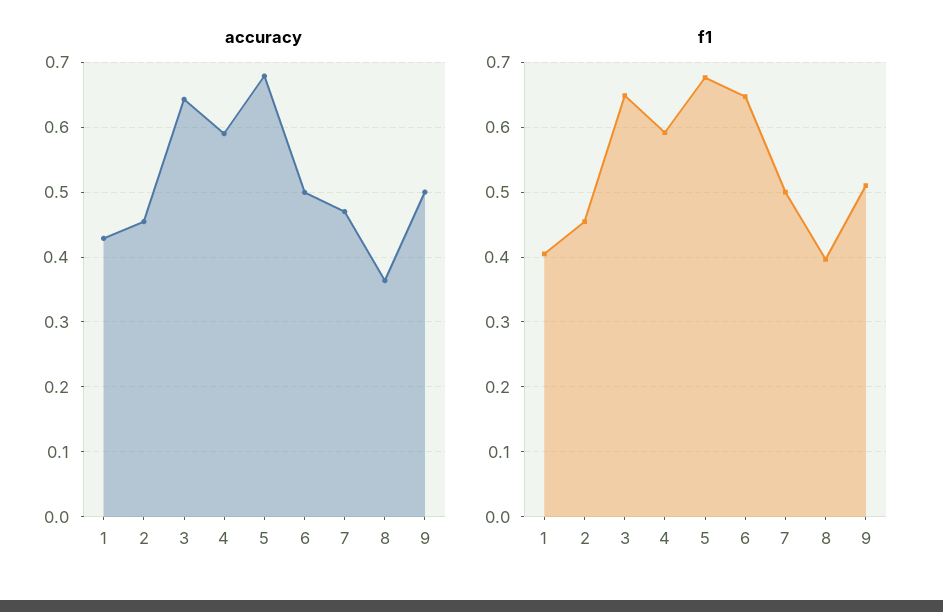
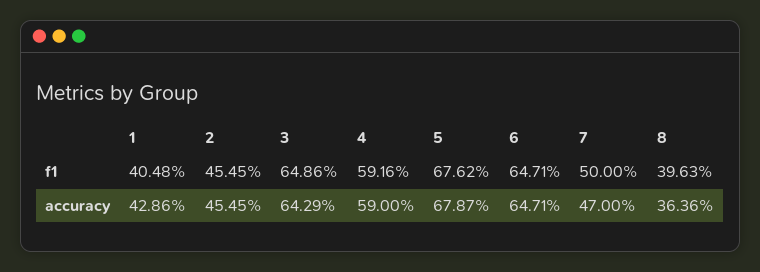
accuracy, 6: 0.5 -> 0.6471
accuracy, 9: 0.5 -> none
f1, 9: 0.51 -> none

